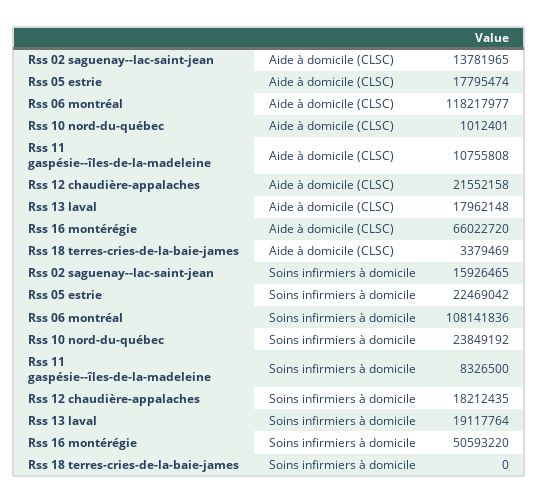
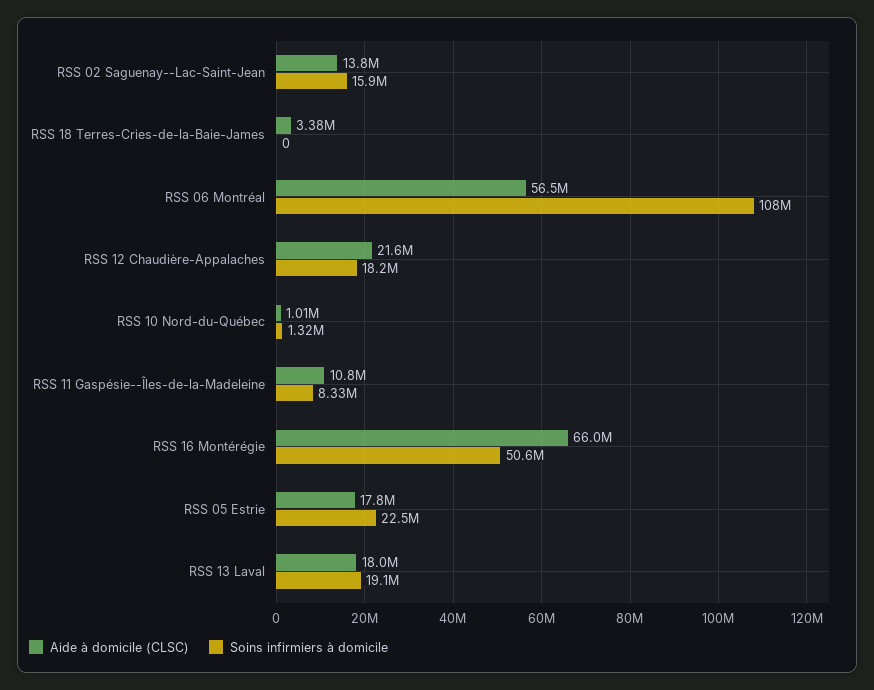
Aide à domicile (CLSC), Rss 06 montréal: 118217977 -> 56500000
Soins infirmiers à domicile, Rss 10 nord-du-québec: 23849192 -> 1320000

